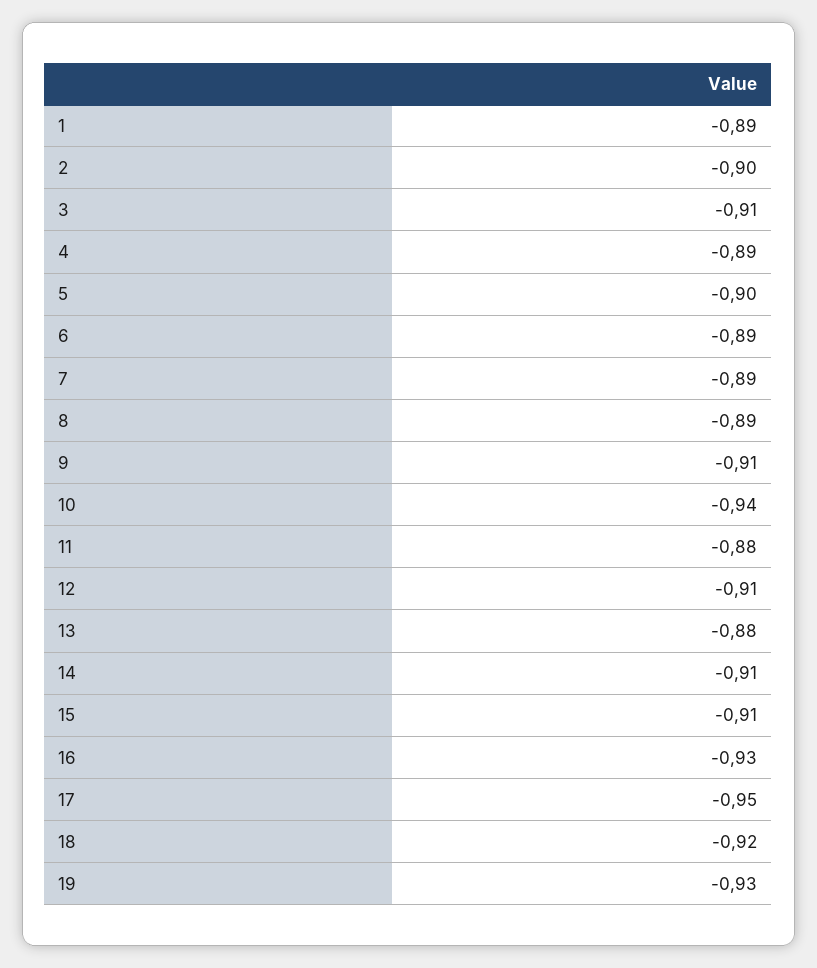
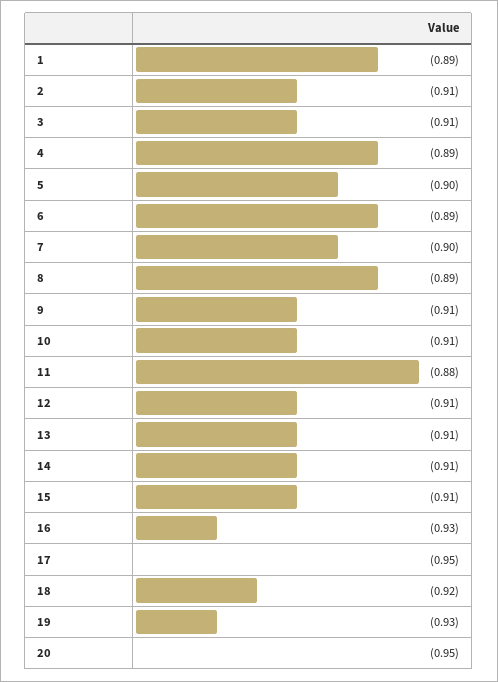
2: -0.9 -> -0.91
7: -0.89 -> -0.9
10: -0.94 -> -0.91
13: -0.88 -> -0.91
20: none -> -0.95

